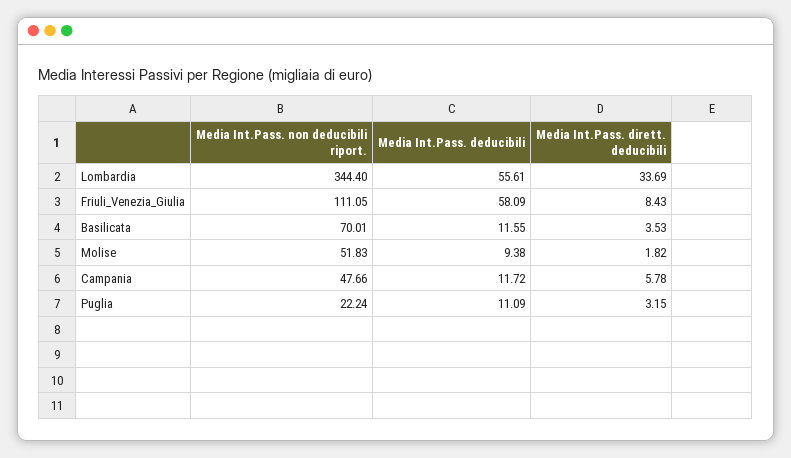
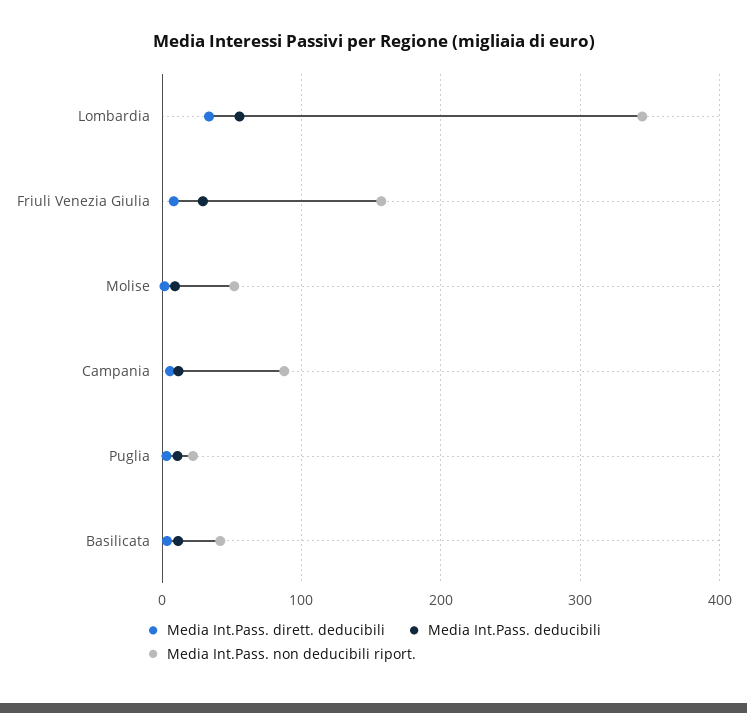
Media Int.Pass. non deducibili riport., Friuli_Venezia_Giulia: 111.05 -> 160
Media Int.Pass. deducibili, Friuli_Venezia_Giulia: 58.09 -> 30
Media Int.Pass. non deducibili riport., Basilicata: 70.01 -> 40
Media Int.Pass. non deducibili riport., Campania: 47.66 -> 90

